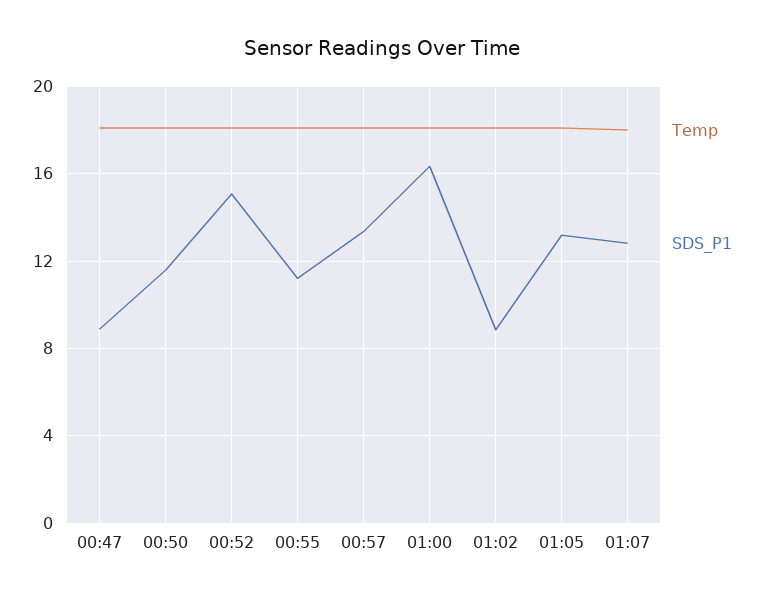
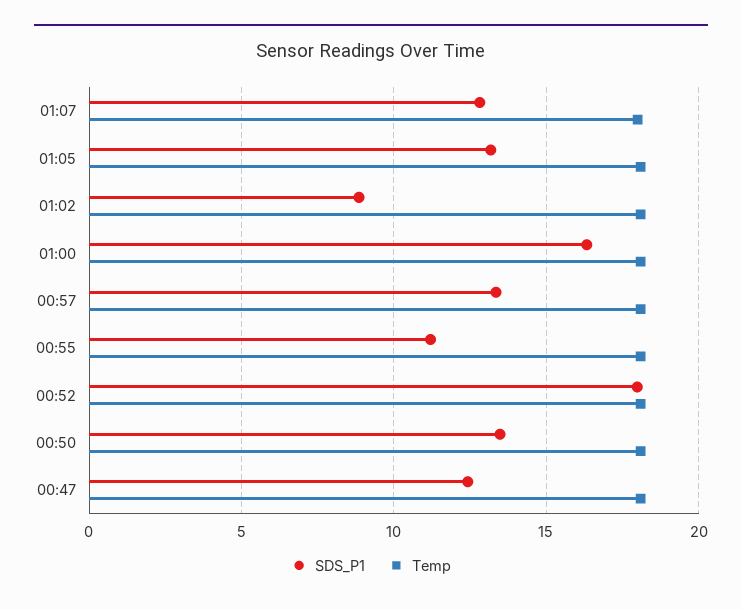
SDS_P1, 00:47: 9 -> 12.5
SDS_P1, 00:50: 11.5 -> 13.5
SDS_P1, 00:52: 15 -> 18

